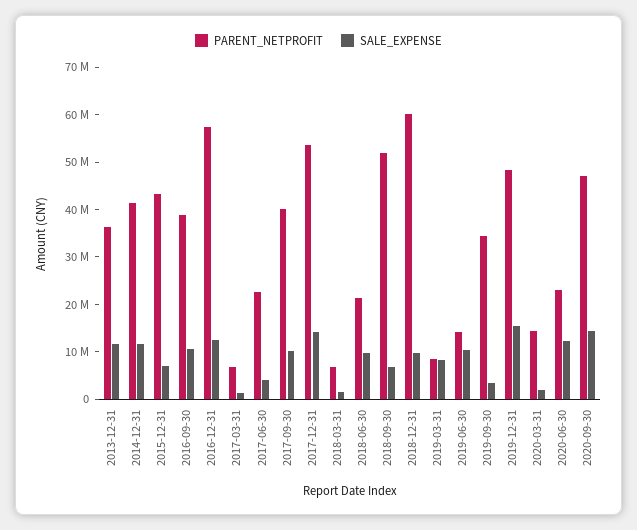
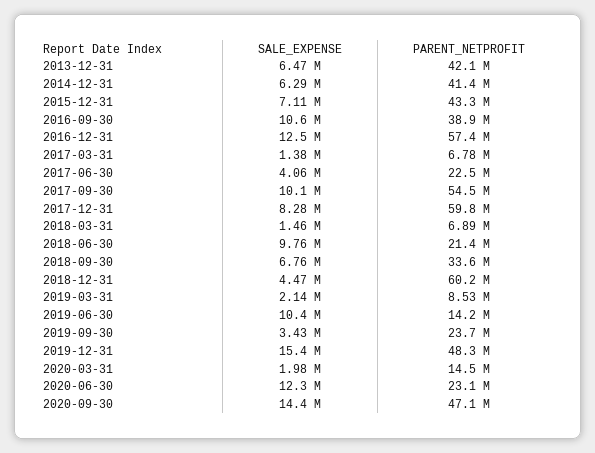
PARENT_NETPROFIT, 2013-12-31: 36000000 -> 42100000
SALE_EXPENSE, 2013-12-31: 12000000 -> 6470000
SALE_EXPENSE, 2014-12-31: 12000000 -> 6290000
PARENT_NETPROFIT, 2017-09-30: 40000000 -> 54500000
PARENT_NETPROFIT, 2017-12-31: 54000000 -> 59800000
SALE_EXPENSE, 2017-12-31: 14000000 -> 8280000
PARENT_NETPROFIT, 2018-09-30: 52000000 -> 33600000
SALE_EXPENSE, 2018-12-31: 10000000 -> 4470000
SALE_EXPENSE, 2019-03-31: 8000000 -> 2140000
PARENT_NETPROFIT, 2019-09-30: 34000000 -> 23700000

